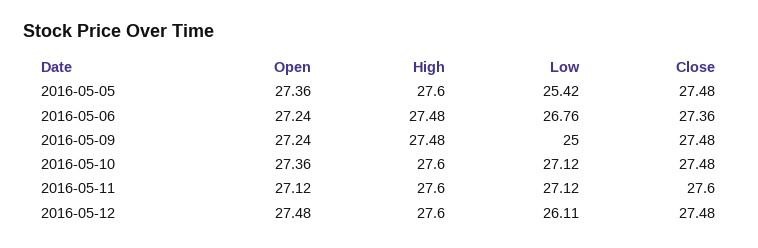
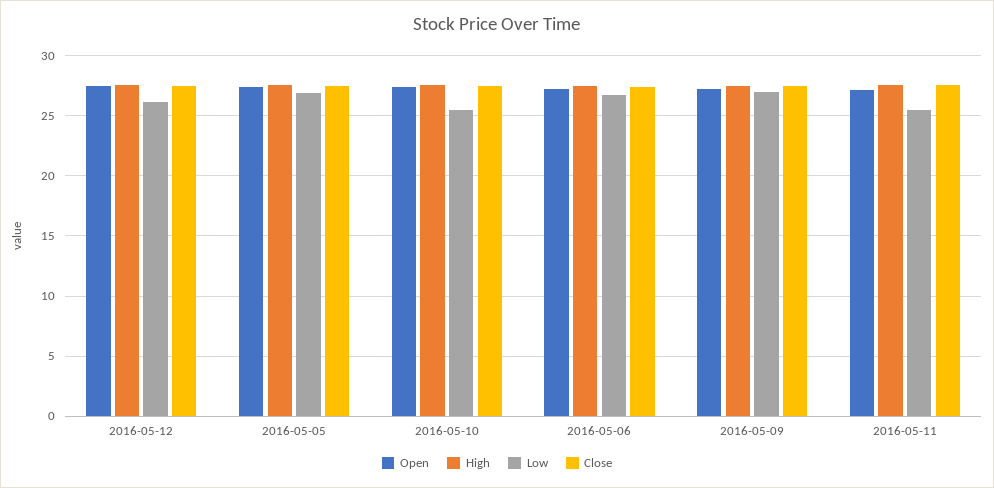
Low, 2016-05-05: 25.42 -> 27
Low, 2016-05-09: 25 -> 27
Low, 2016-05-10: 27.12 -> 25.5
Low, 2016-05-11: 27.12 -> 25.5

